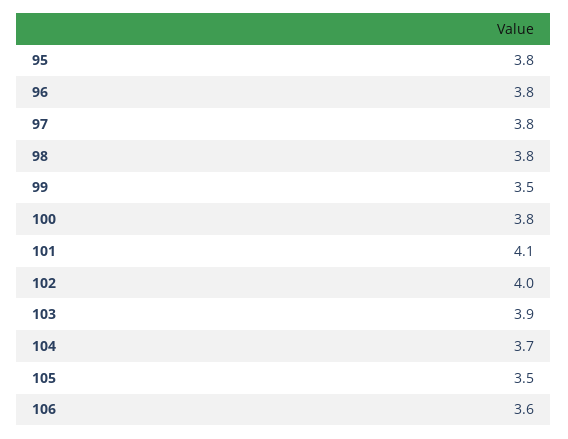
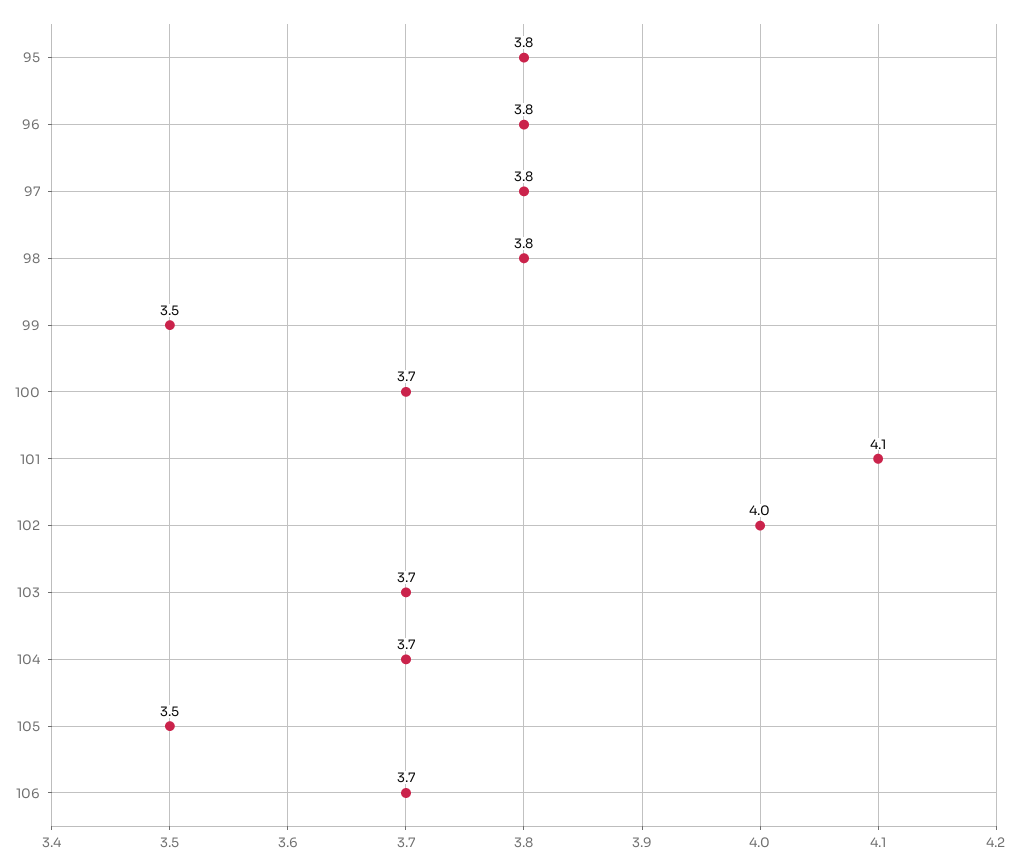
100: 3.8 -> 3.7
103: 3.9 -> 3.7
106: 3.6 -> 3.7

